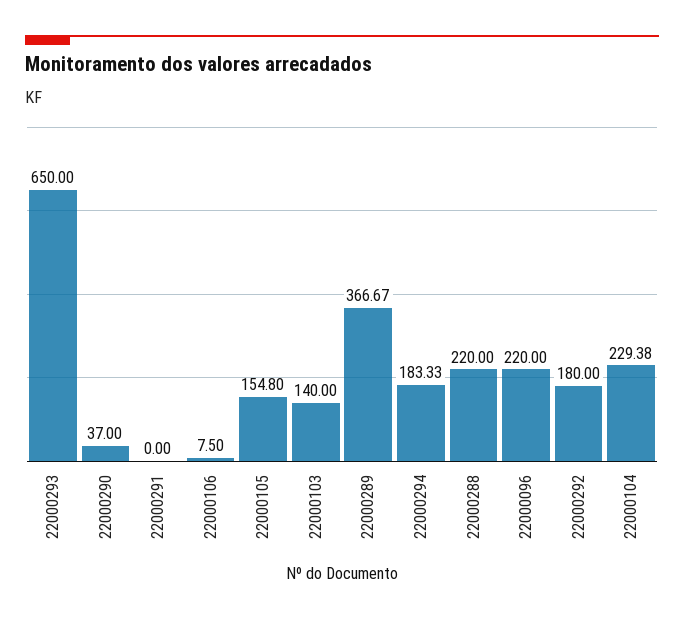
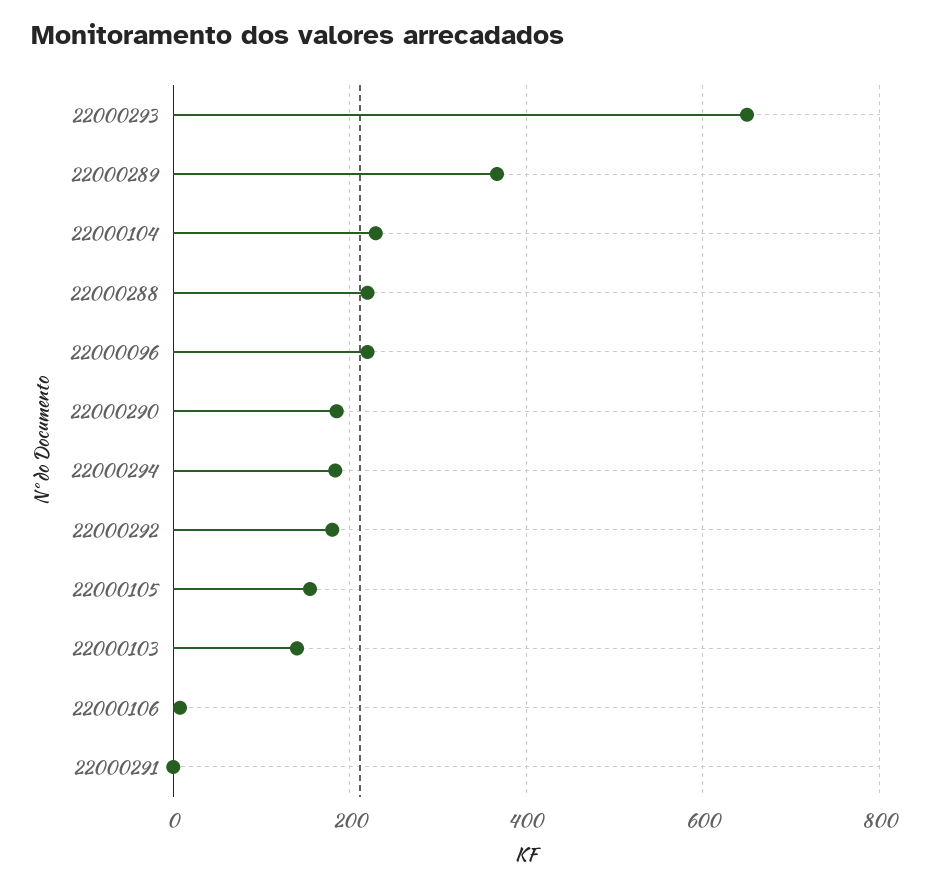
22000290: 37 -> 180

